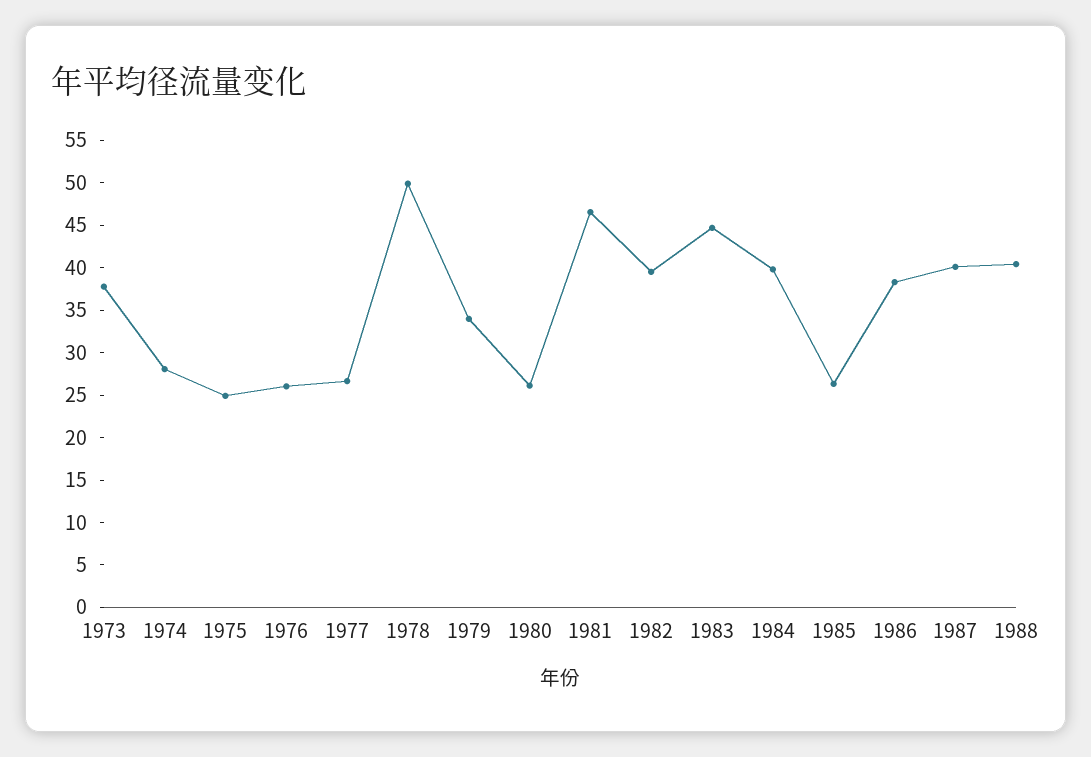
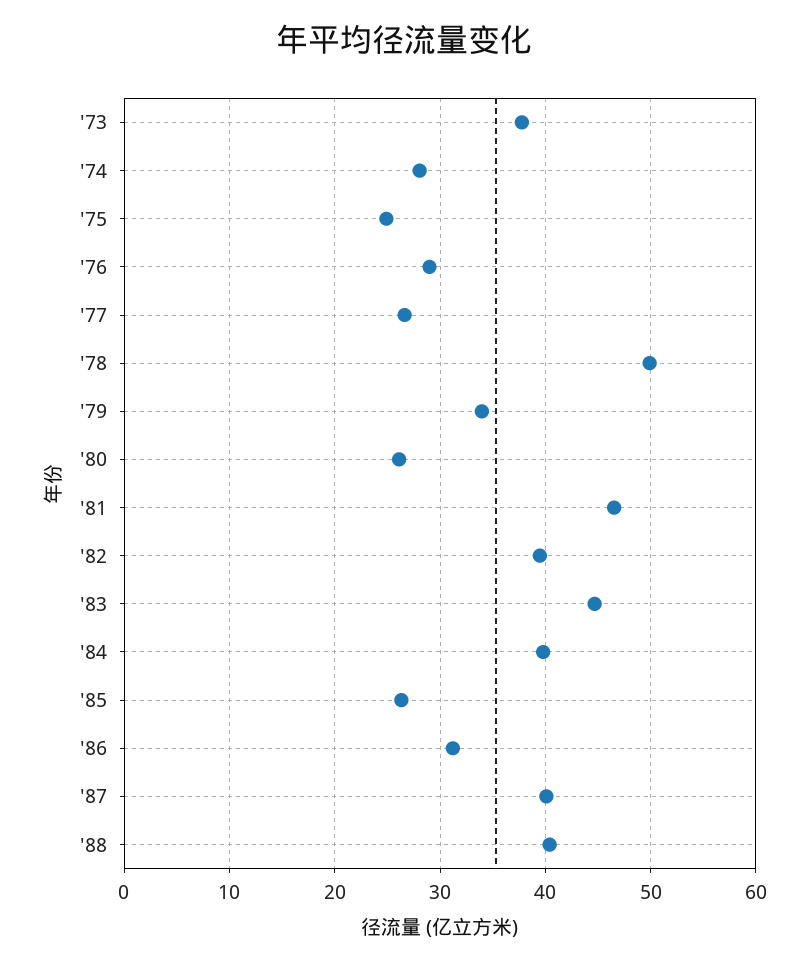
1976: 26 -> 29
1986: 38 -> 31

